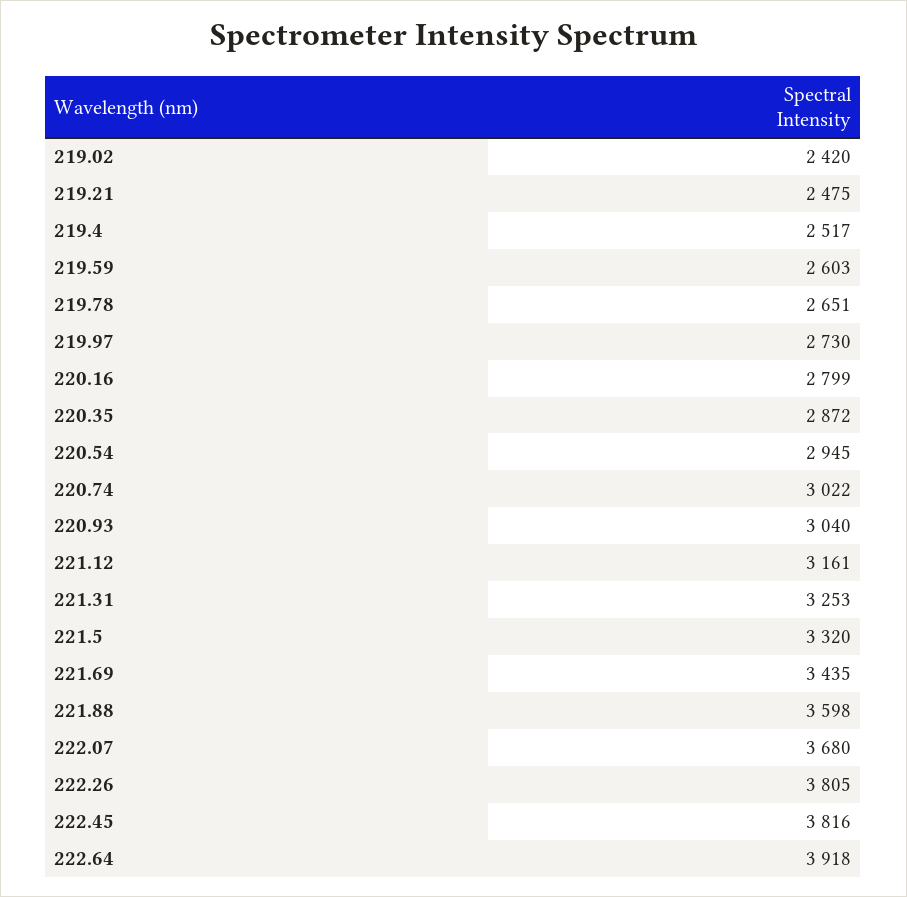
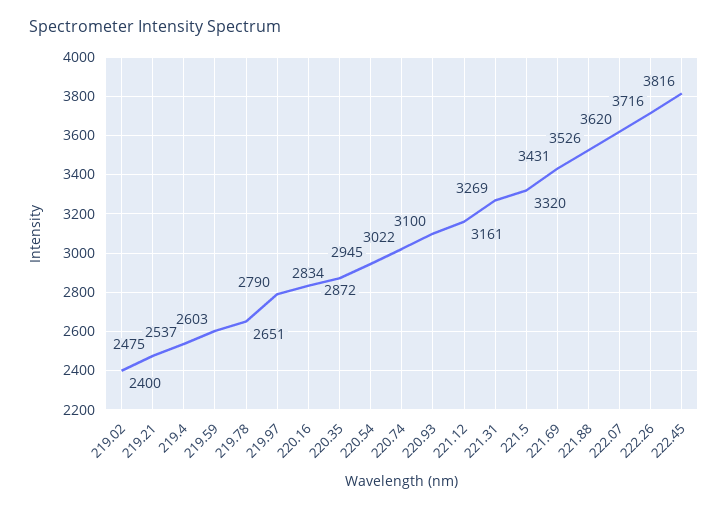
219.02: 2420 -> 2400
219.4: 2517 -> 2537
219.97: 2730 -> 2790
220.16: 2799 -> 2834
220.93: 3040 -> 3100
221.31: 3253 -> 3269
221.69: 3435 -> 3431
221.88: 3598 -> 3526
222.07: 3680 -> 3620
222.26: 3805 -> 3716
222.64: 3918 -> none

